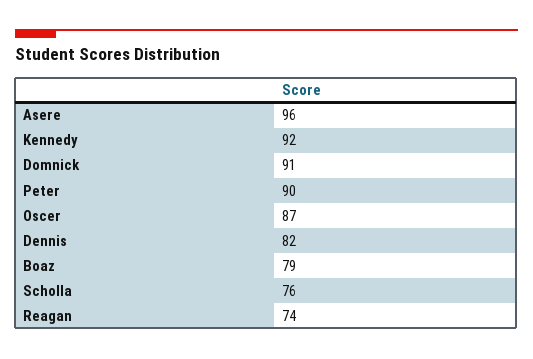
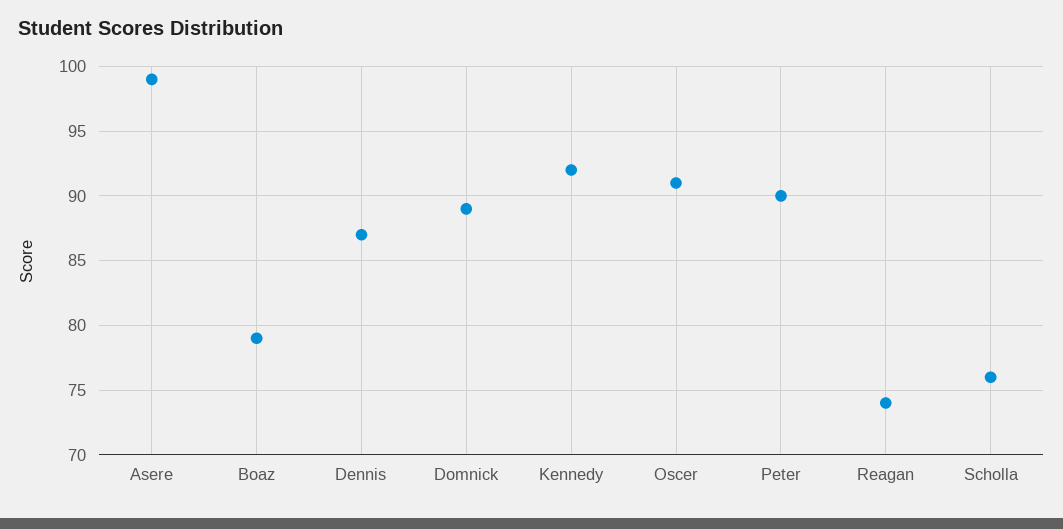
Asere: 96 -> 99
Domnick: 91 -> 89
Oscer: 87 -> 91
Dennis: 82 -> 87

